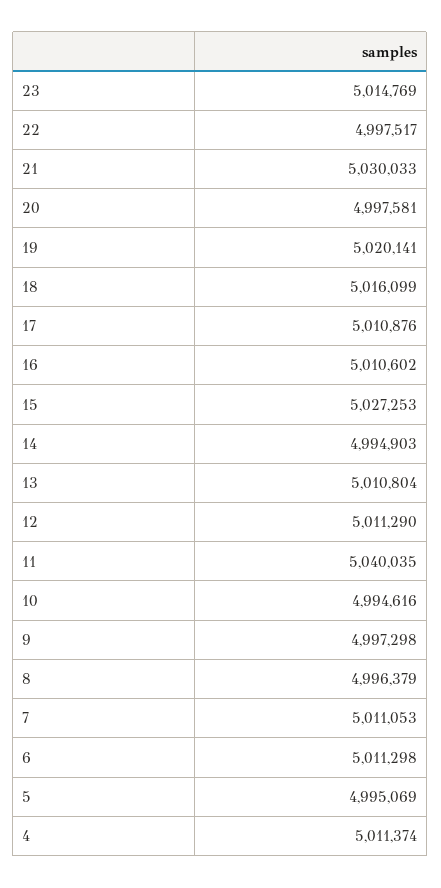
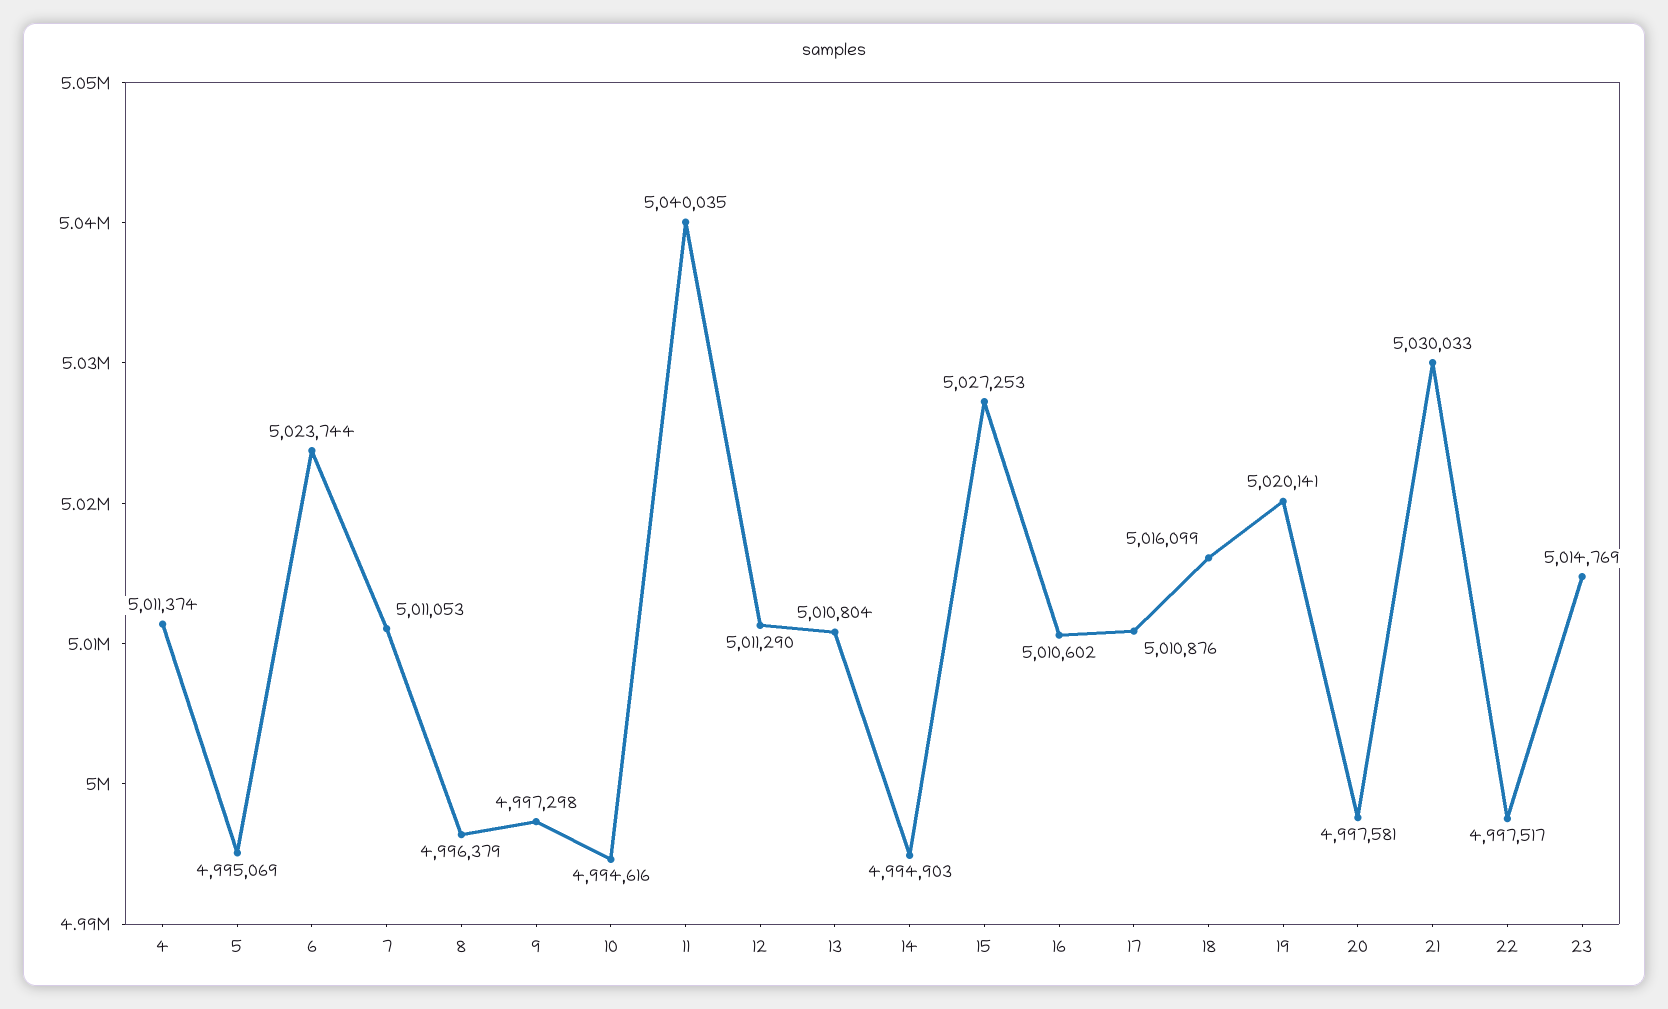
6: 5011298 -> 5023744

